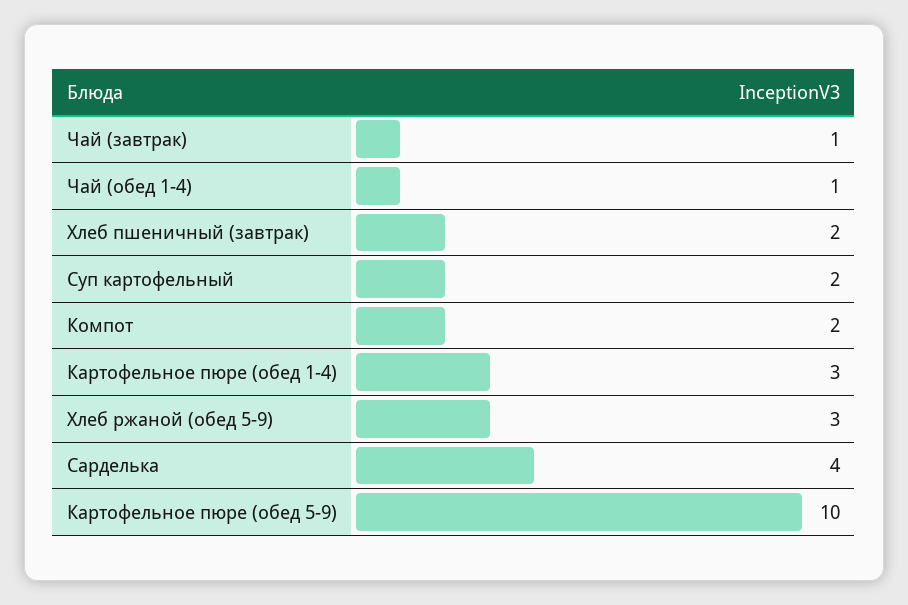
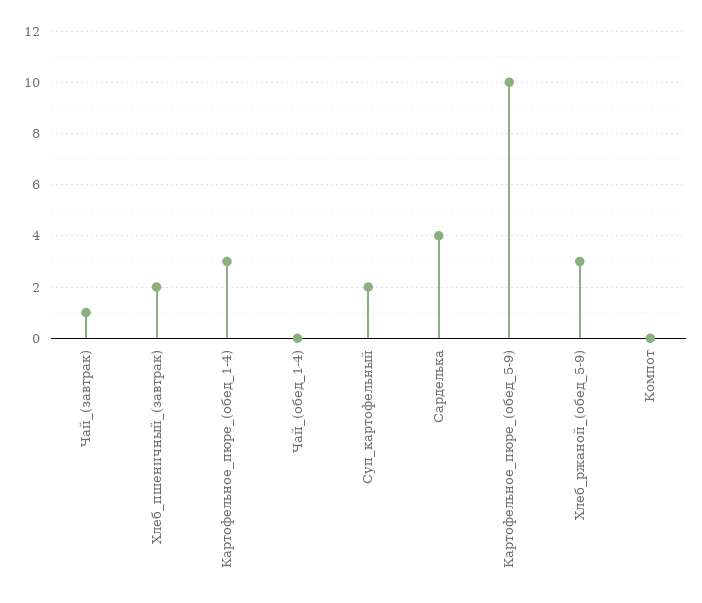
Чай (обед 1-4): 1 -> 0
Компот: 2 -> 0

